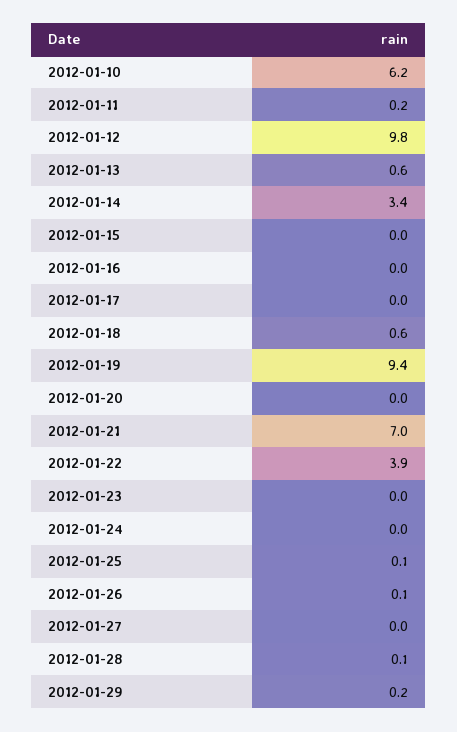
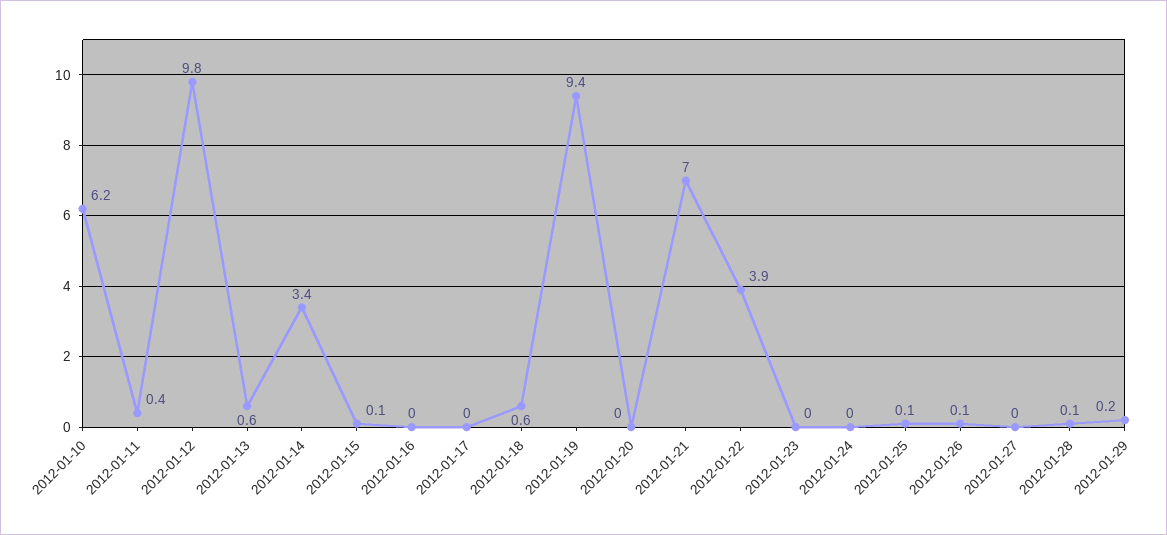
2012-01-11: 0.2 -> 0.4
2012-01-15: 0 -> 0.1

